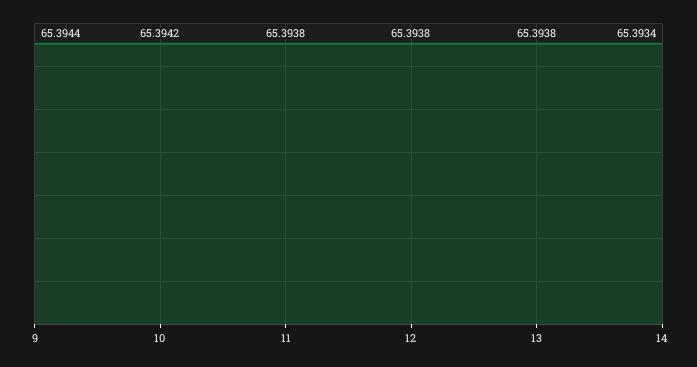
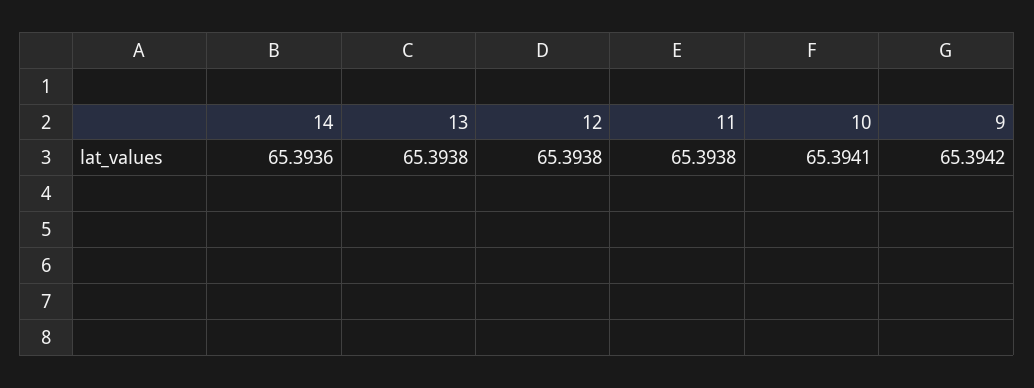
9: 65.3944 -> 65.3942
10: 65.3942 -> 65.3941
14: 65.3934 -> 65.3936

